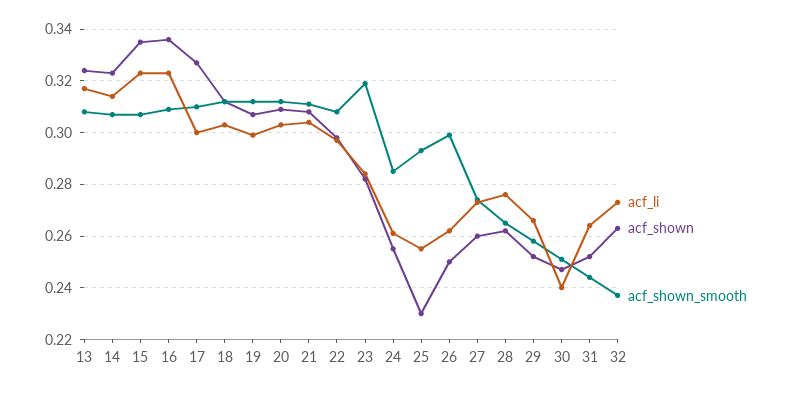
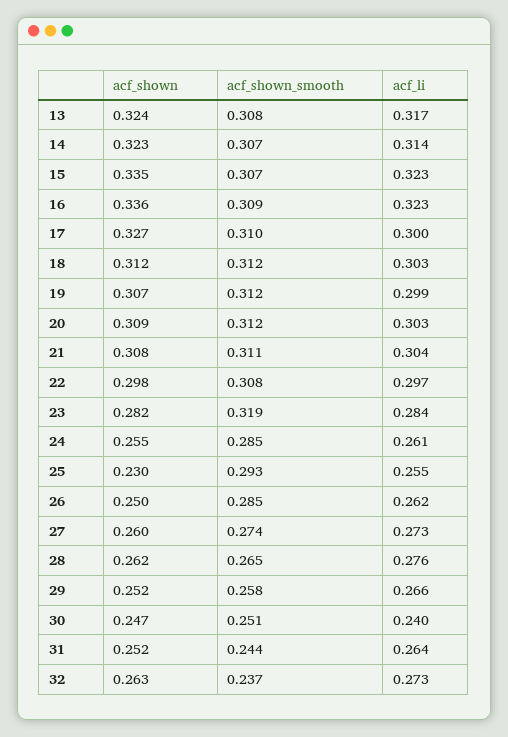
acf_shown_smooth, 26: 0.3 -> 0.285

